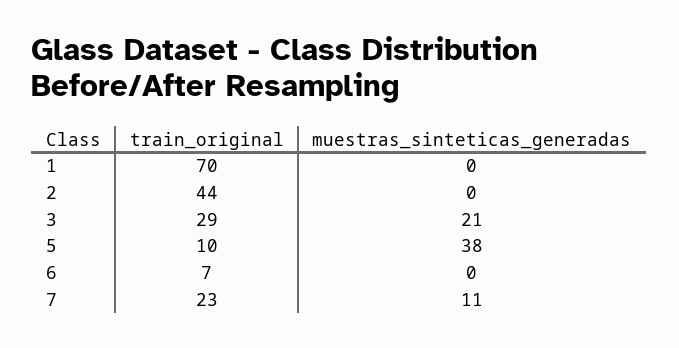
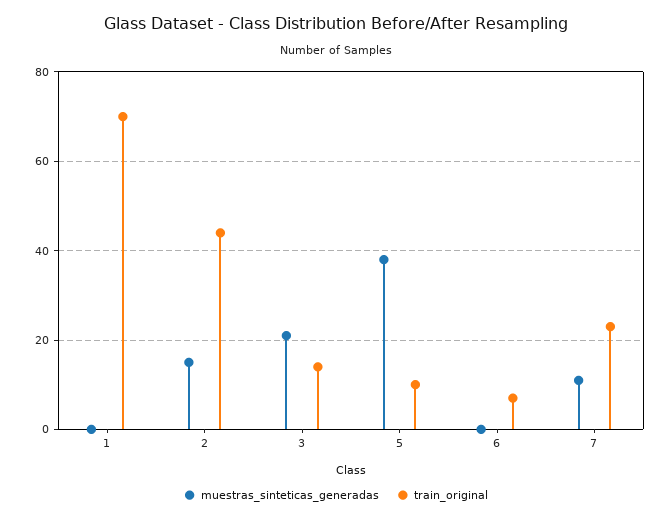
muestras_sinteticas_generadas, 2: 0 -> 15
train_original, 3: 29 -> 15

